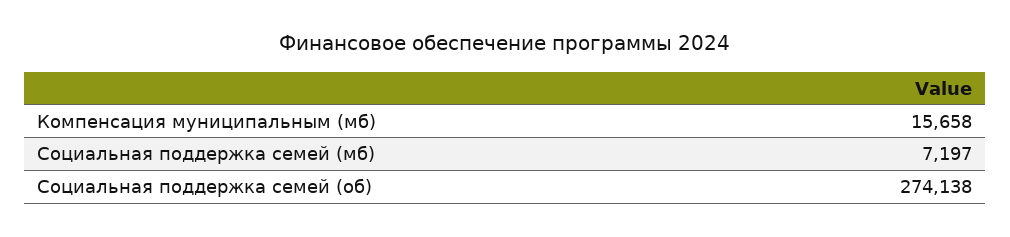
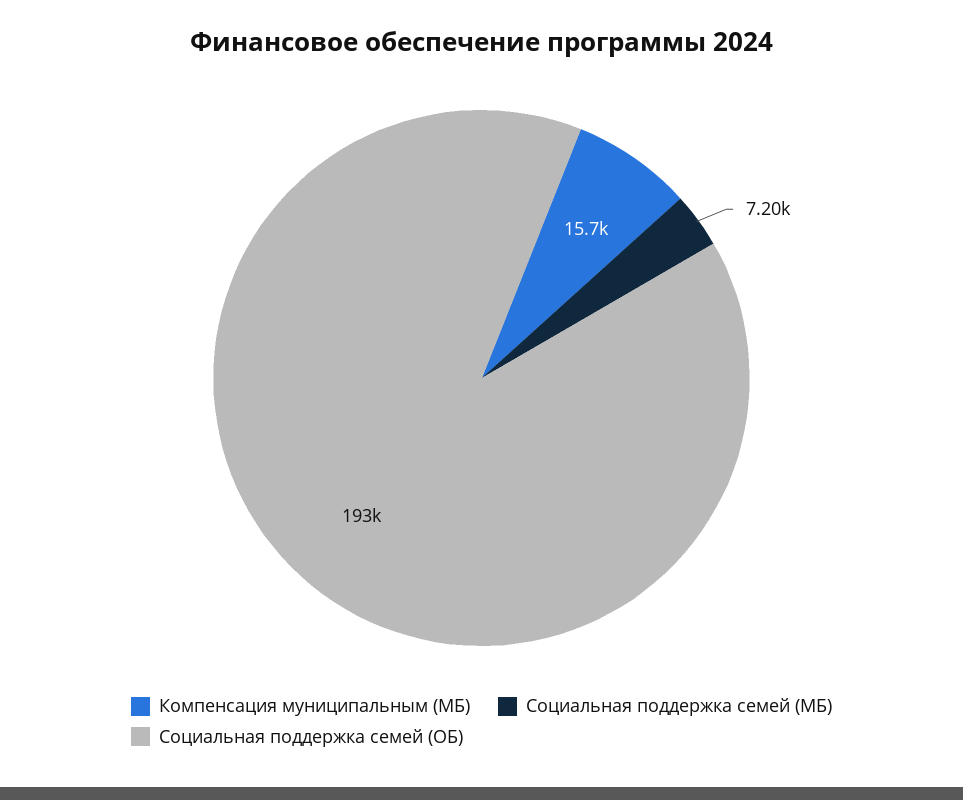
Социальная поддержка семей (об): 274138 -> 193000

